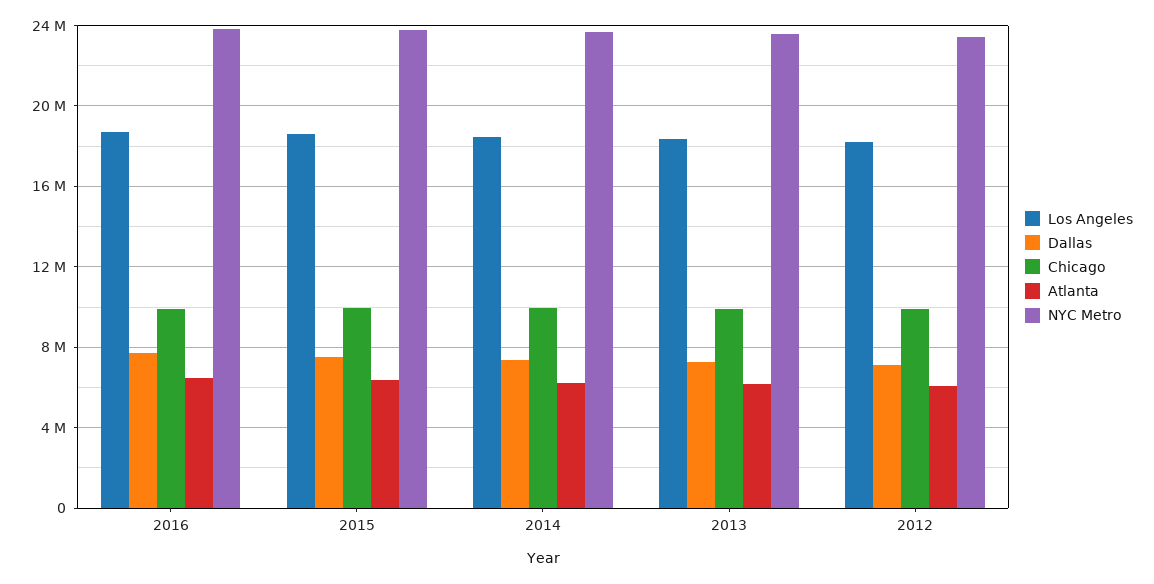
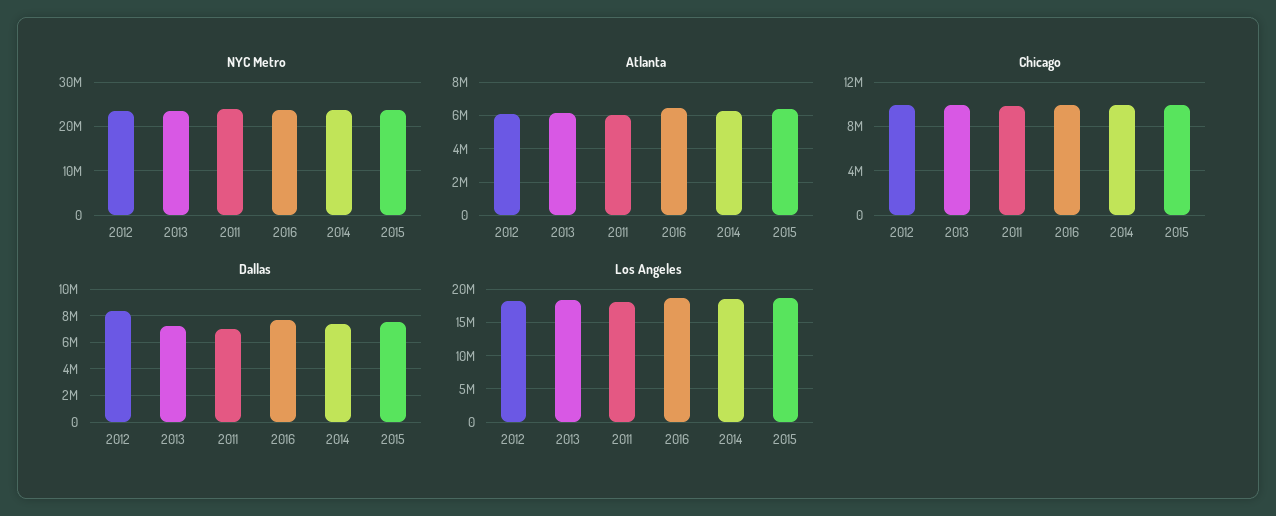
Dallas, 2012: 7000000 -> 8500000
NYC Metro, 2011: none -> 24000000
Atlanta, 2011: none -> 6000000
Chicago, 2011: none -> 10000000
Dallas, 2011: none -> 7000000
Los Angeles, 2011: none -> 18000000

